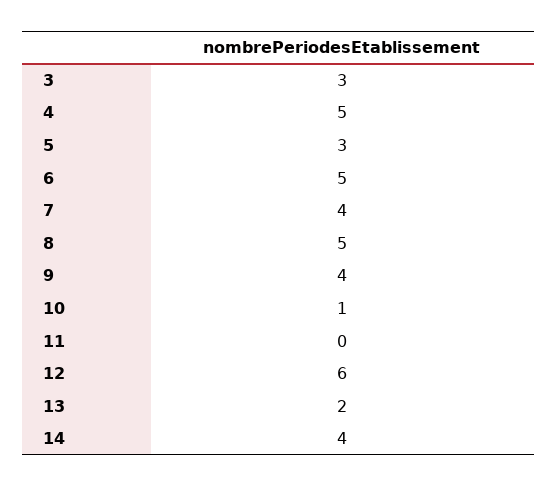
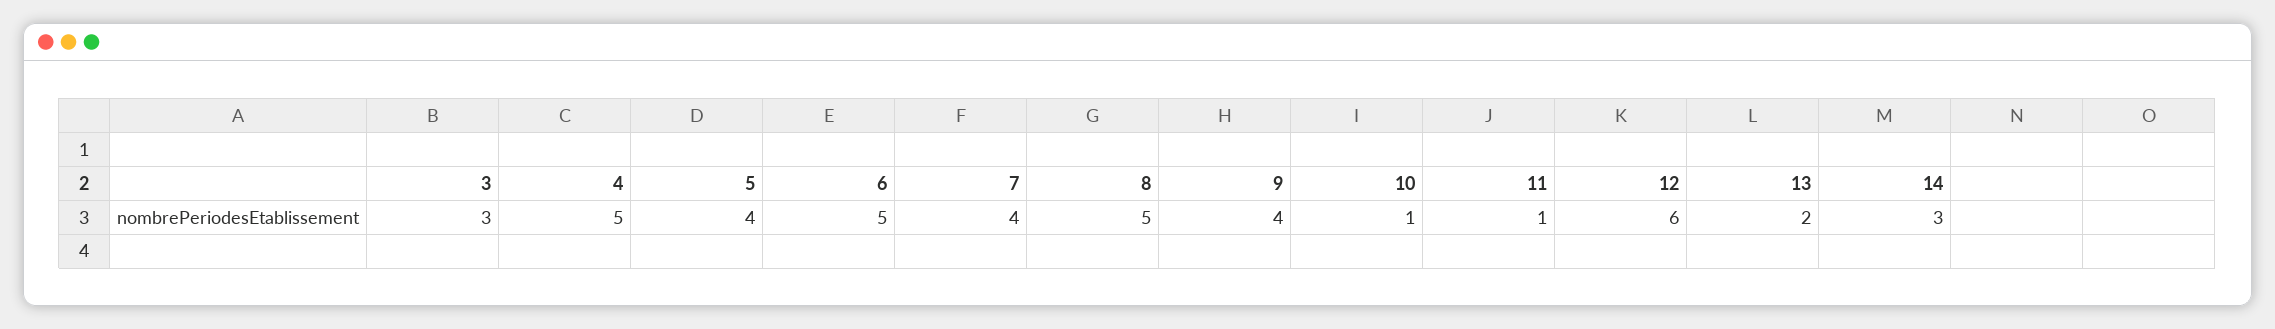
5: 3 -> 4
11: 0 -> 1
14: 4 -> 3

